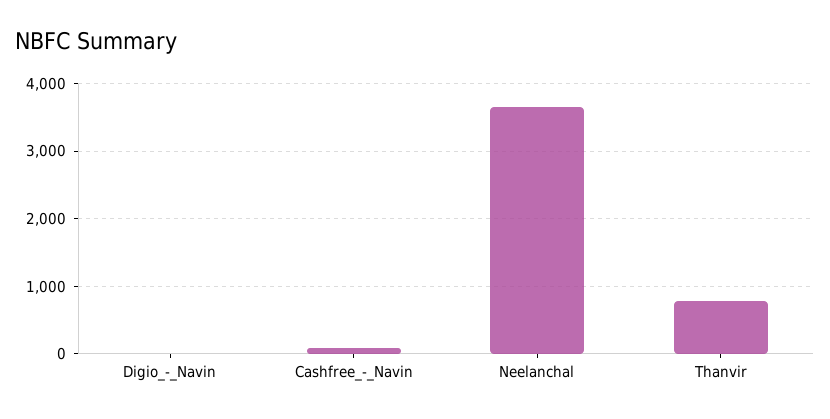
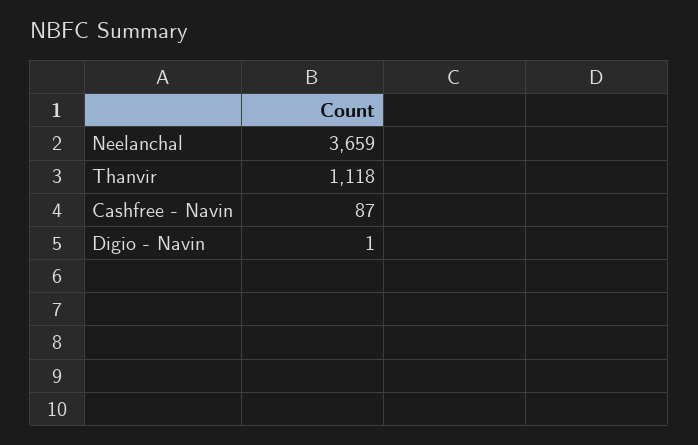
Thanvir: 800 -> 1118

